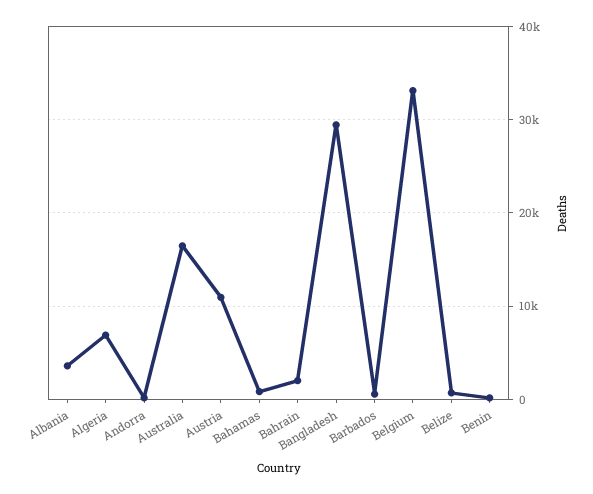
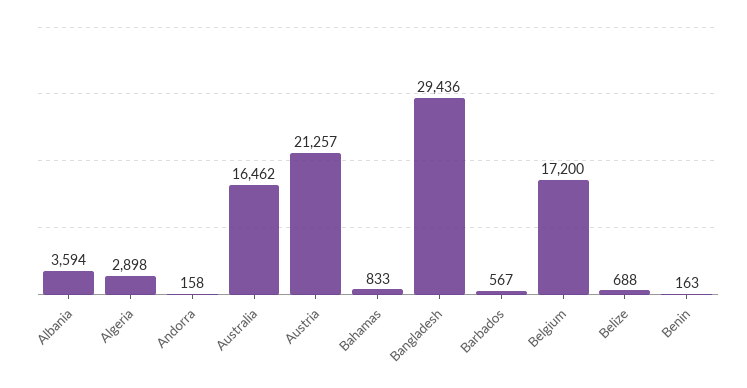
Algeria: 7000 -> 2898
Austria: 11000 -> 21257
Bahrain: 2000 -> none
Belgium: 33000 -> 17200

